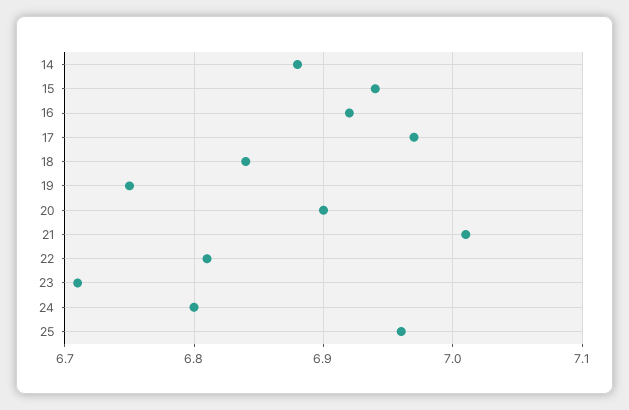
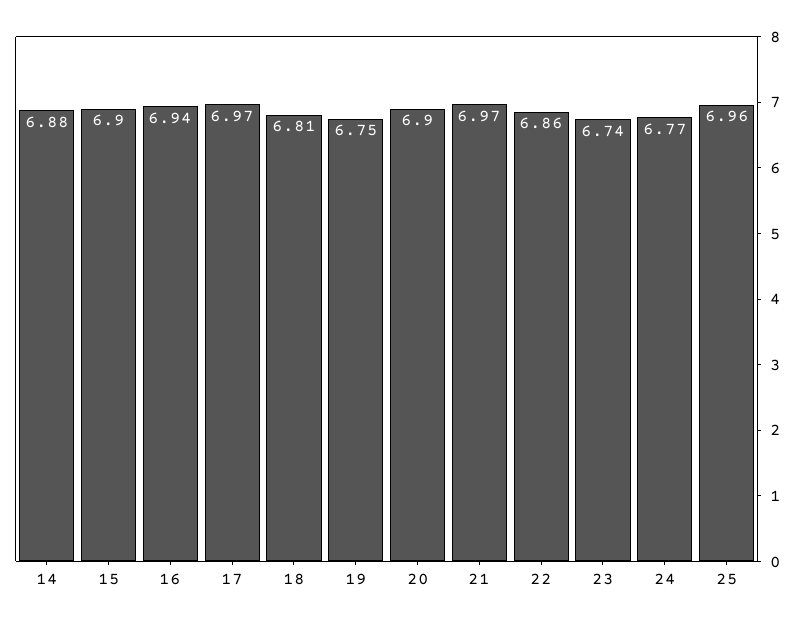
15: 6.94 -> 6.9
16: 6.92 -> 6.94
18: 6.84 -> 6.81
21: 7.01 -> 6.97
22: 6.81 -> 6.86
23: 6.71 -> 6.74
24: 6.8 -> 6.77

